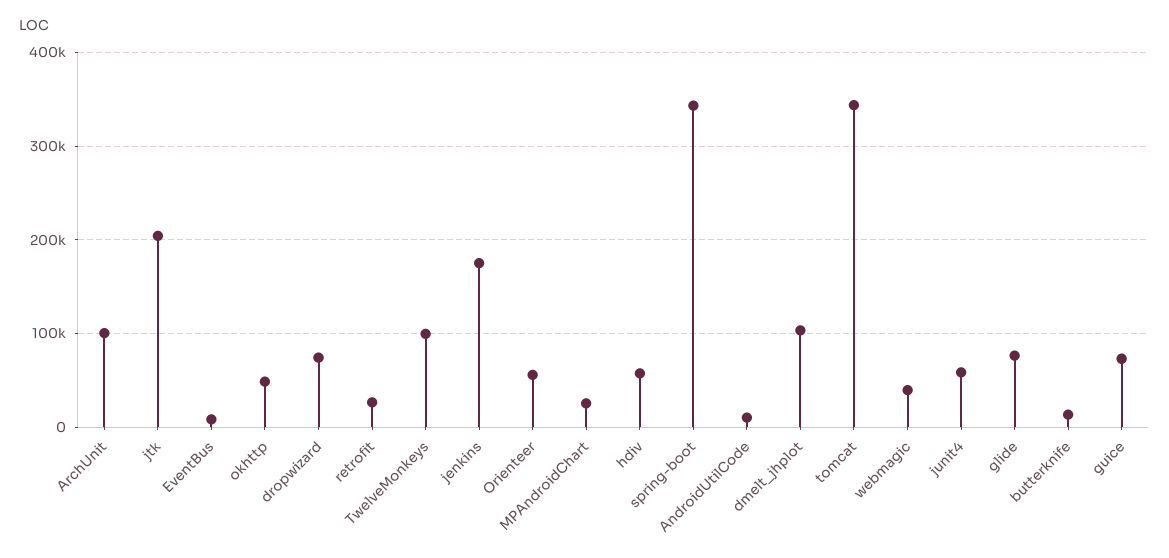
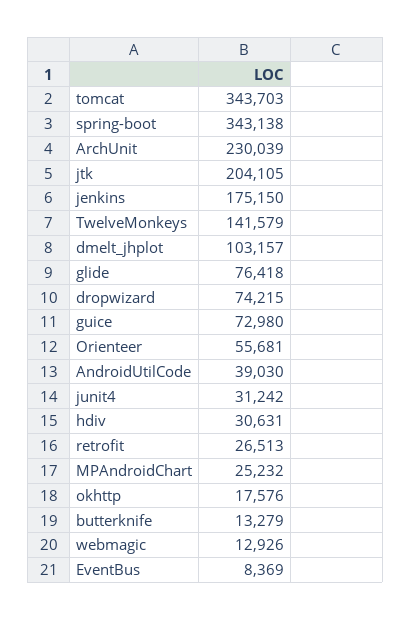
ArchUnit: 100000 -> 230039
okhttp: 50000 -> 17576
TwelveMonkeys: 100000 -> 141579
hdiv: 60000 -> 30631
AndroidUtilCode: 10000 -> 39030
webmagic: 40000 -> 12926
junit4: 60000 -> 31242

